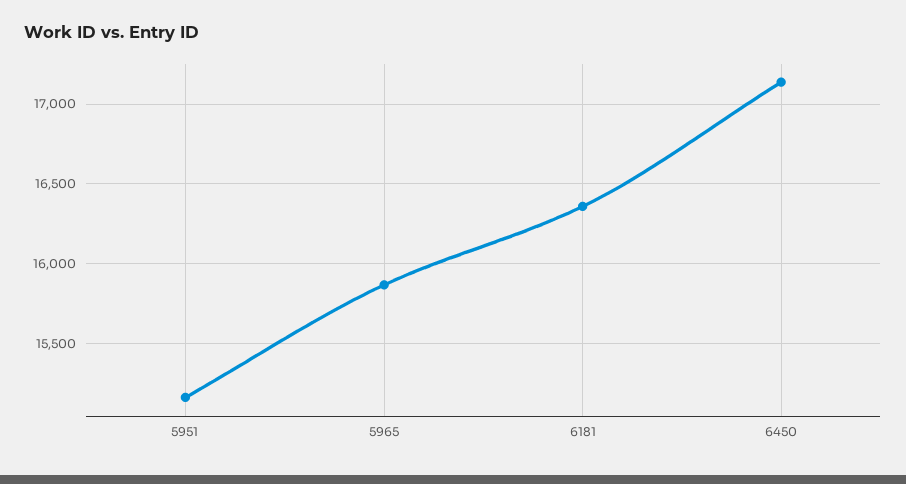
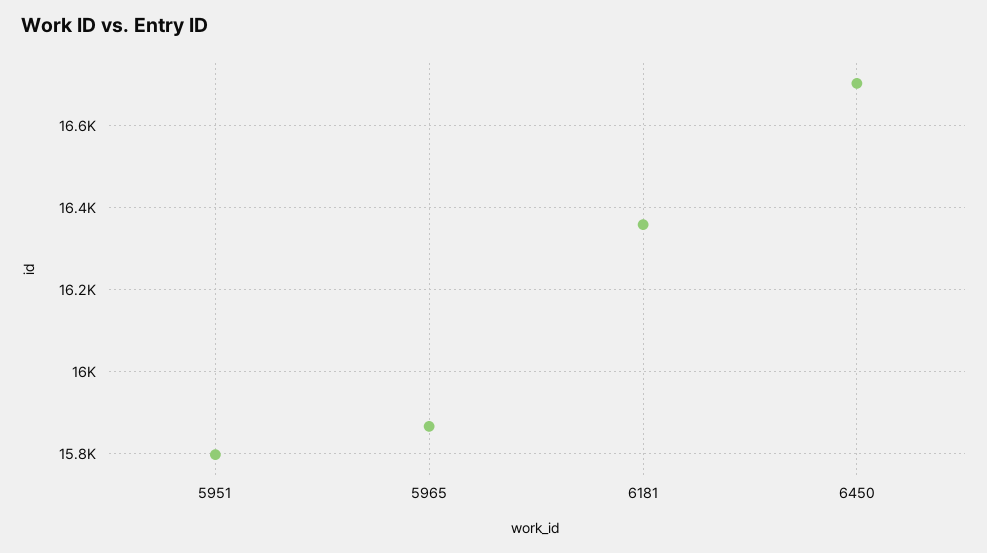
5951: 15150 -> 15800
6450: 17150 -> 16700

